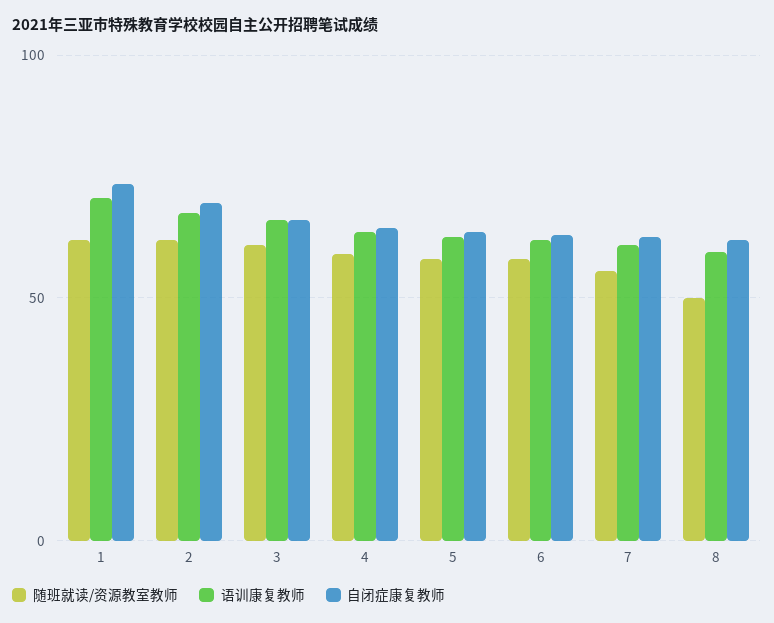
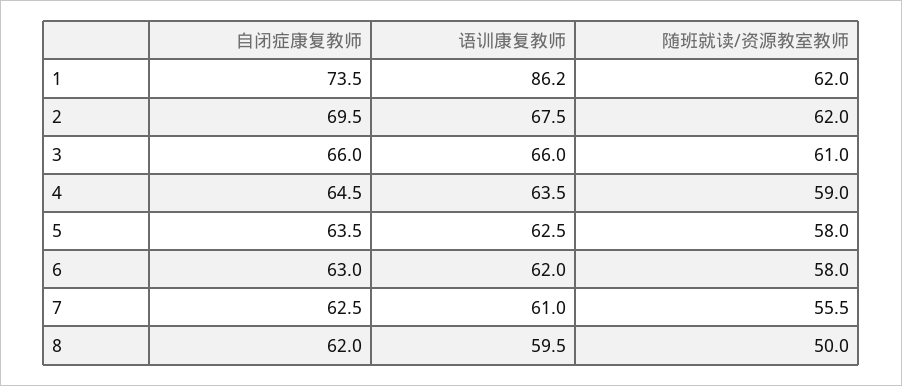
语训康复教师, 1: 70 -> 86.2

